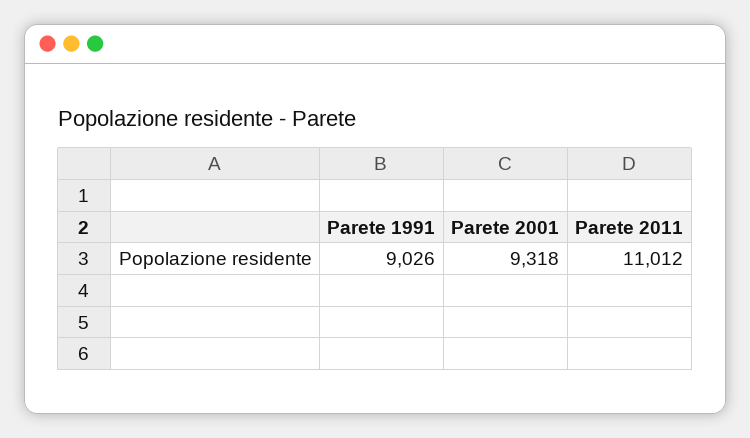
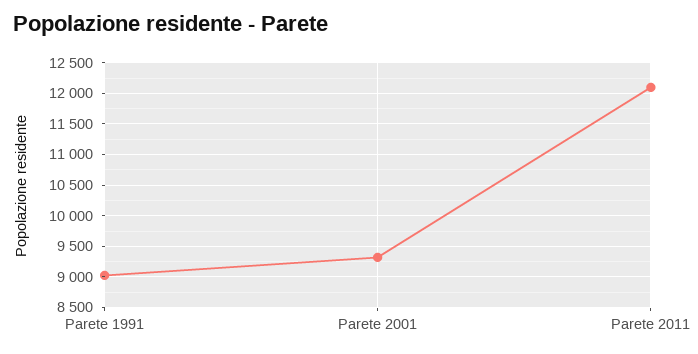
Parete 2011: 11012 -> 12100

